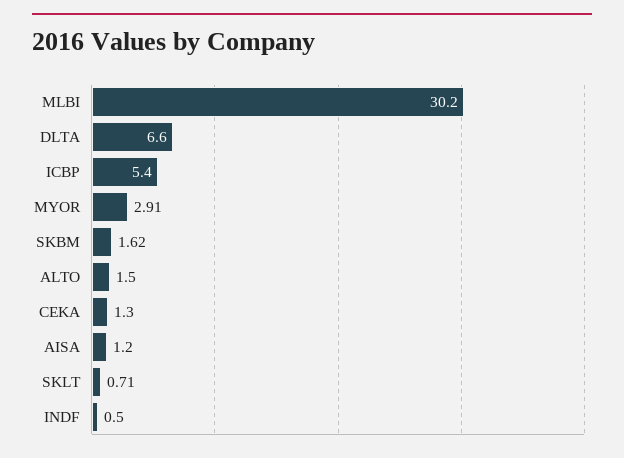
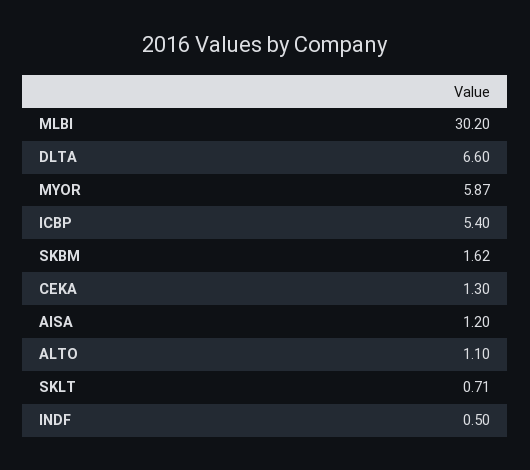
MYOR: 2.91 -> 5.87
ALTO: 1.5 -> 1.1

